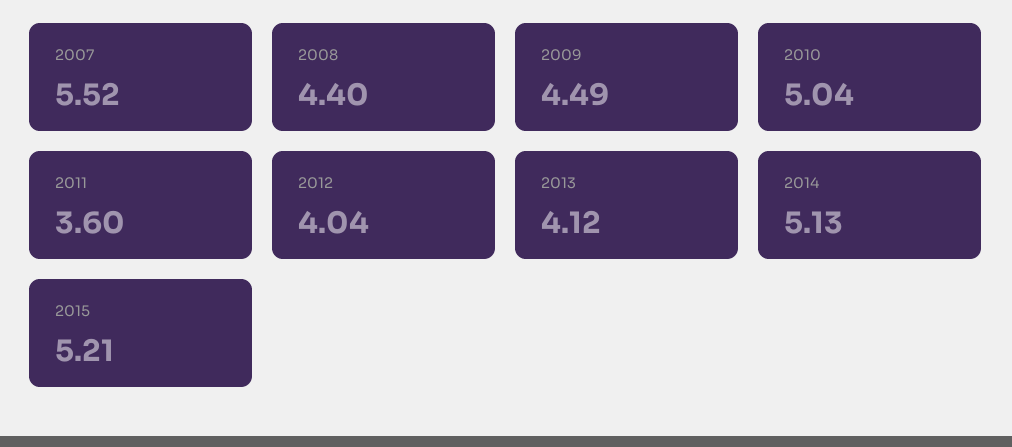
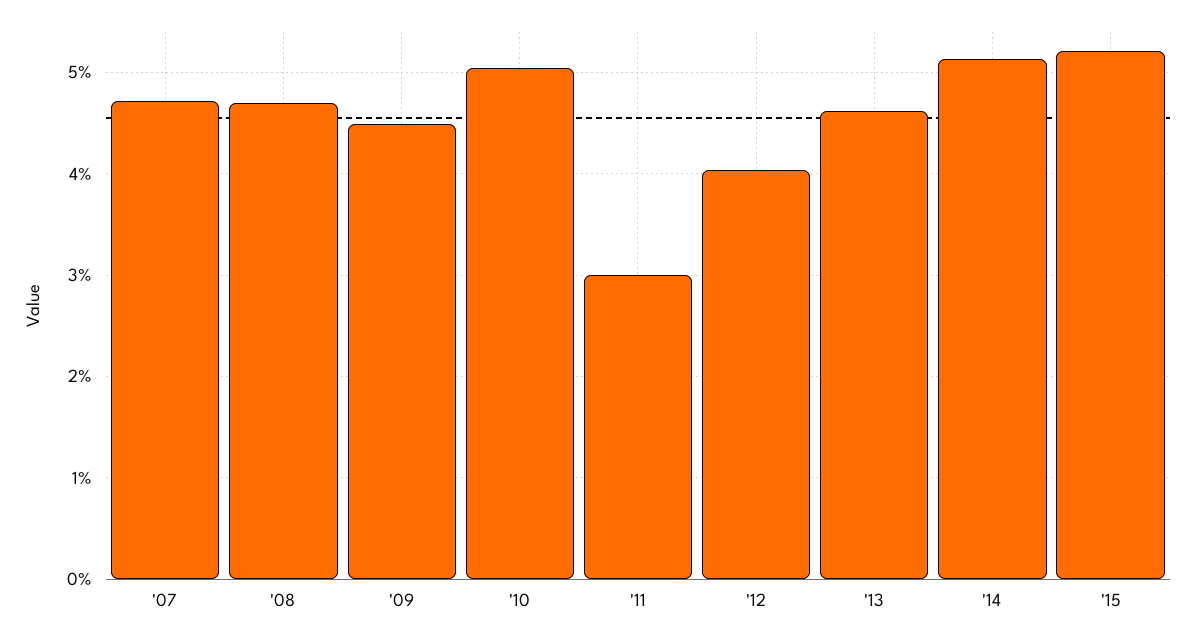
2007: 5.52 -> 4.7
2008: 4.4 -> 4.7
2011: 3.6 -> 3
2013: 4.12 -> 4.6

